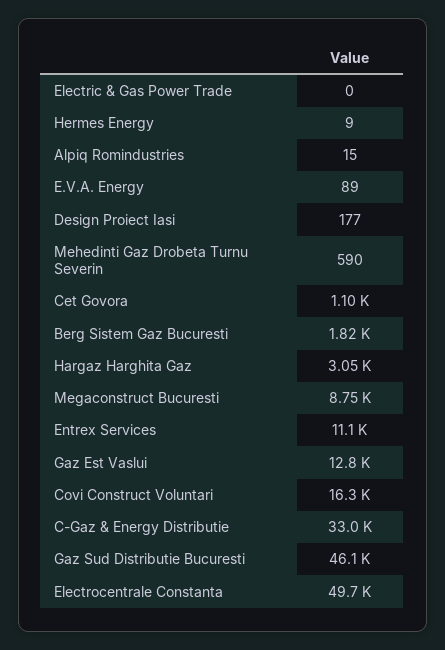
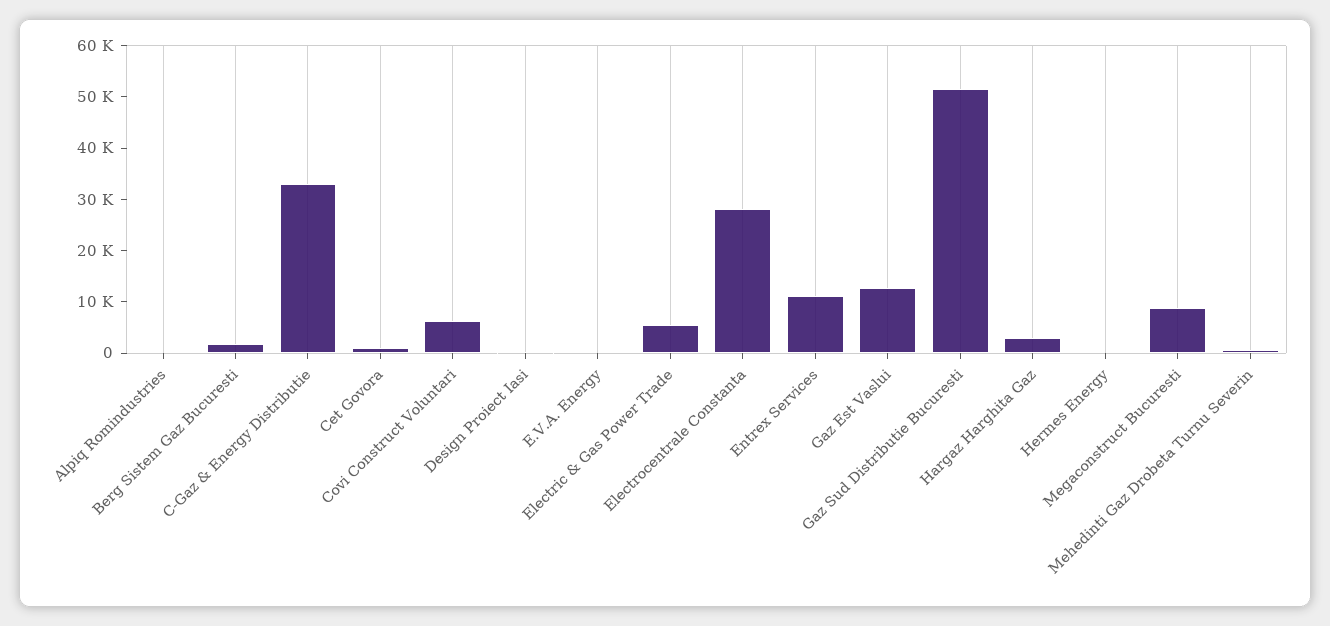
Electric & Gas Power Trade: 0 -> 6000
Covi Construct Voluntari: 16300 -> 6000
Gaz Sud Distributie Bucuresti: 46100 -> 52000
Electrocentrale Constanta: 49700 -> 28000

